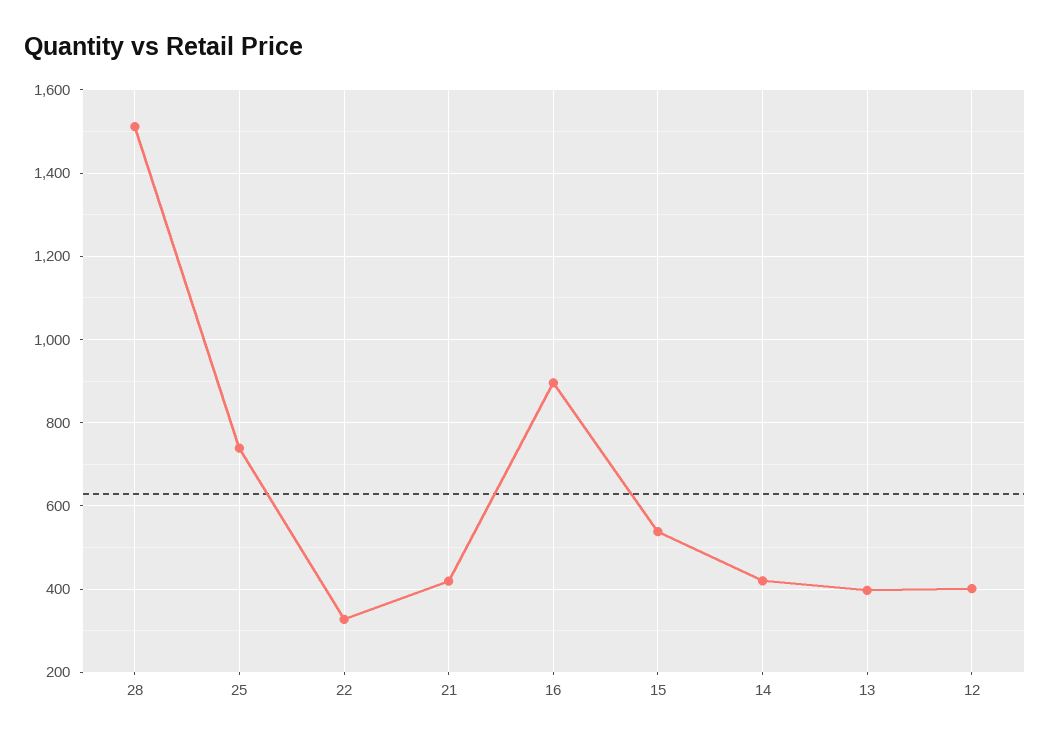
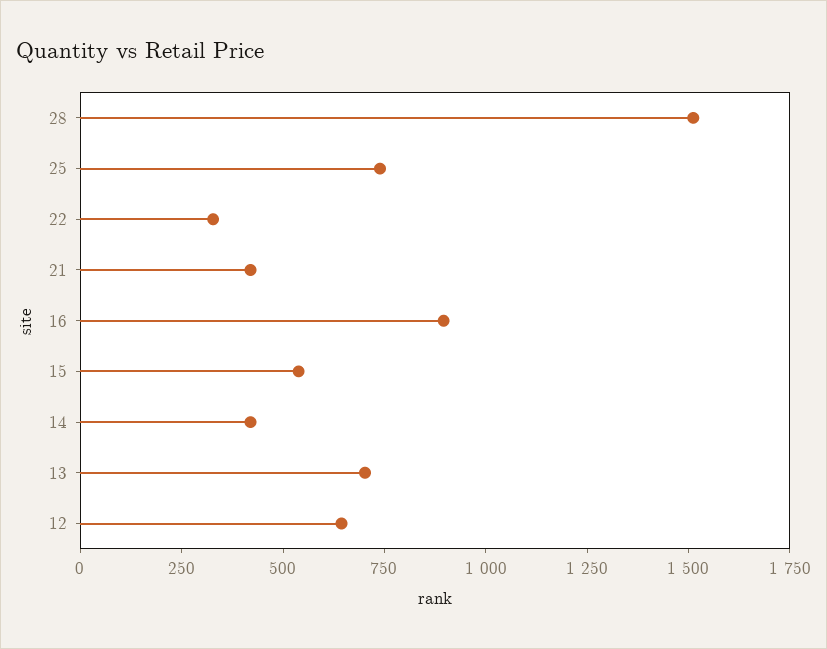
13: 400 -> 700
12: 400 -> 650

